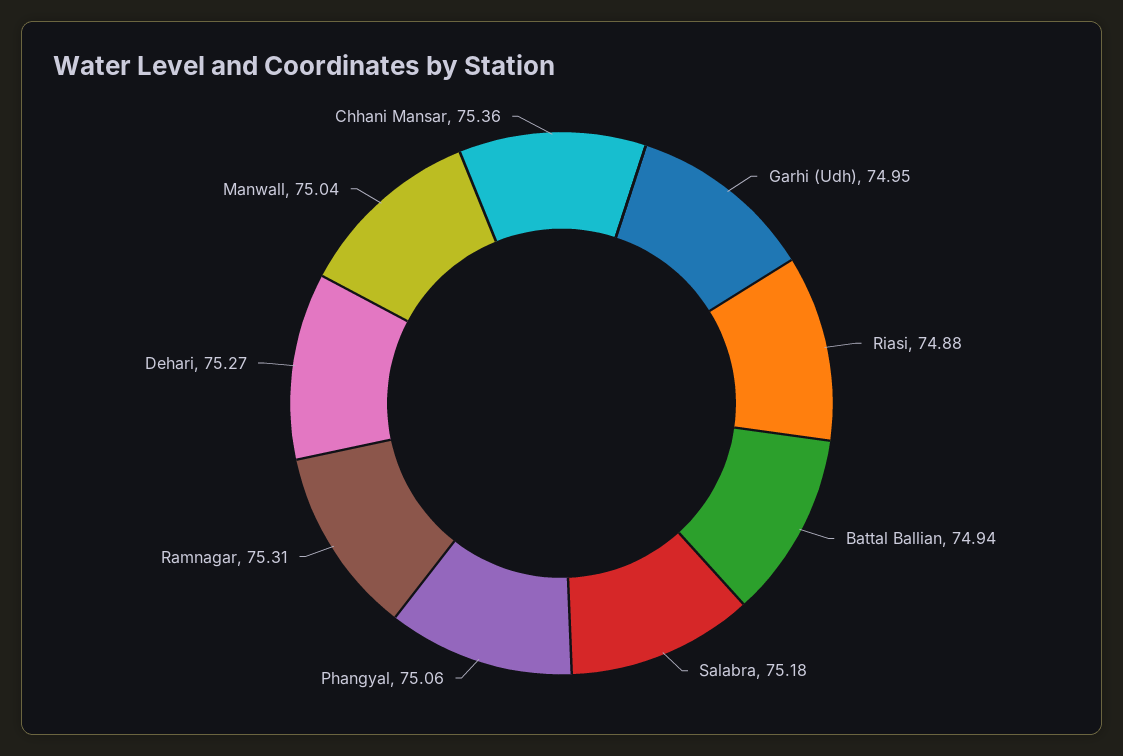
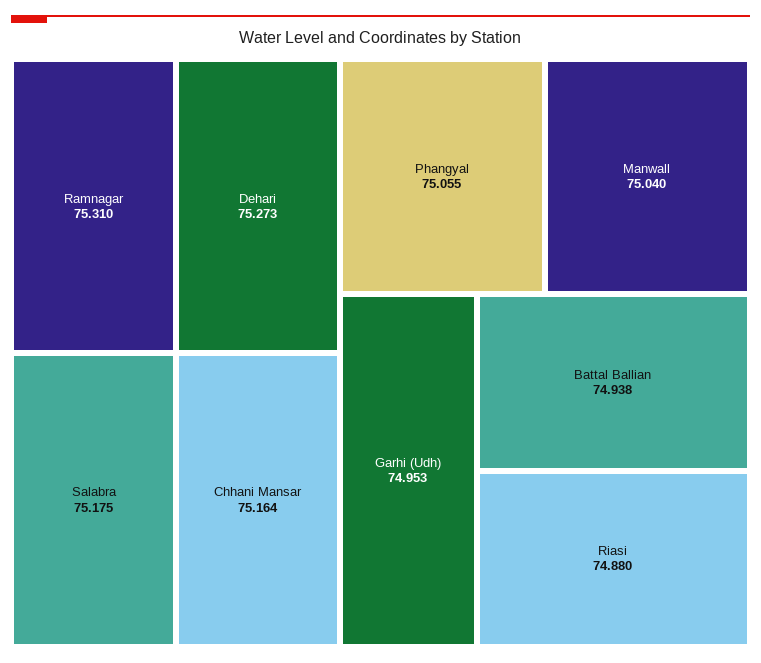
Chhani Mansar: 75.36 -> 75.164

